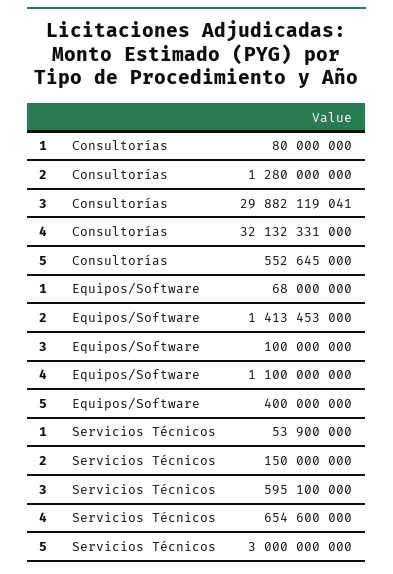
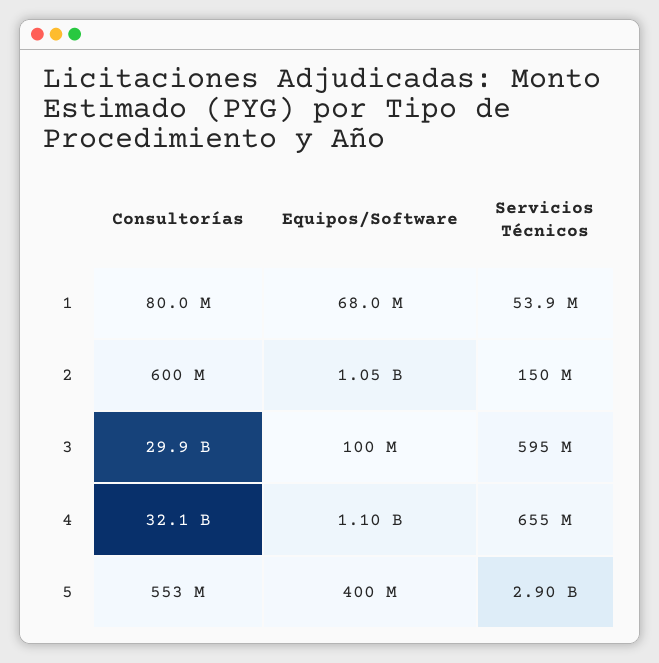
2, Consultorías: 1280000000 -> 600000000
2, Equipos/Software: 1413453000 -> 1050000000
5, Servicios Técnicos: 3000000000 -> 2900000000

